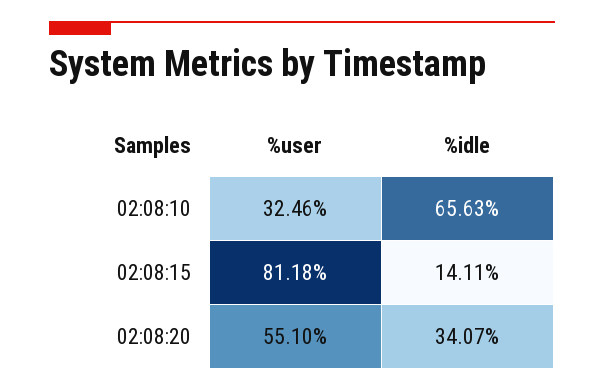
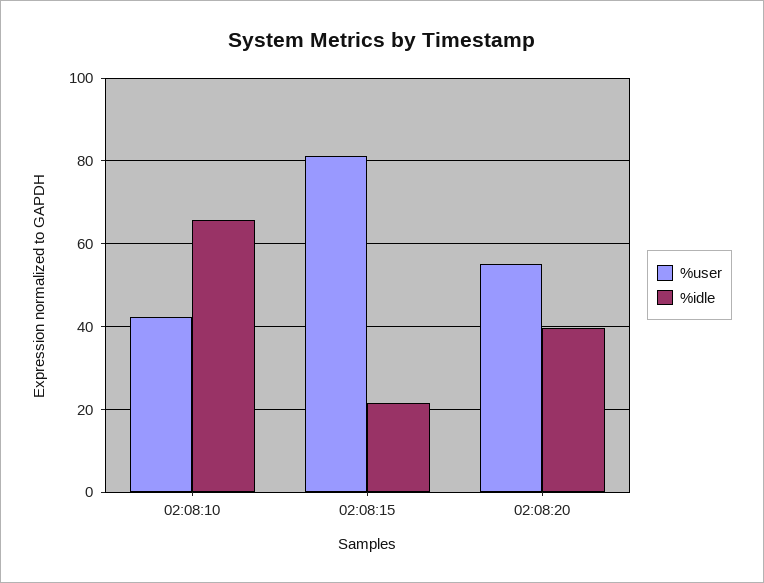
%user, 02:08:10: 32.46 -> 42
%idle, 02:08:15: 14.11 -> 22
%idle, 02:08:20: 34.07 -> 40

